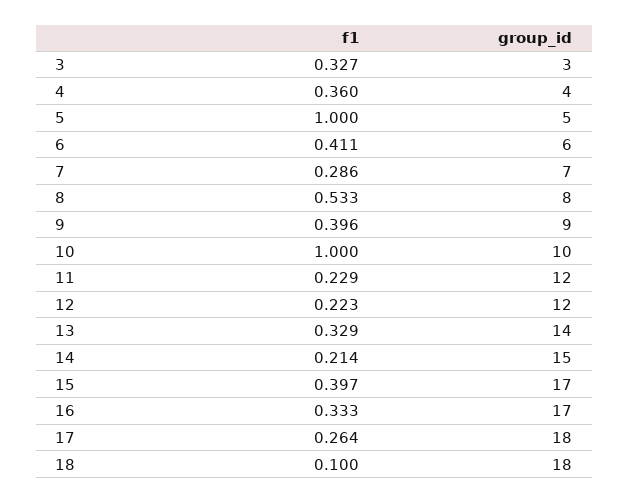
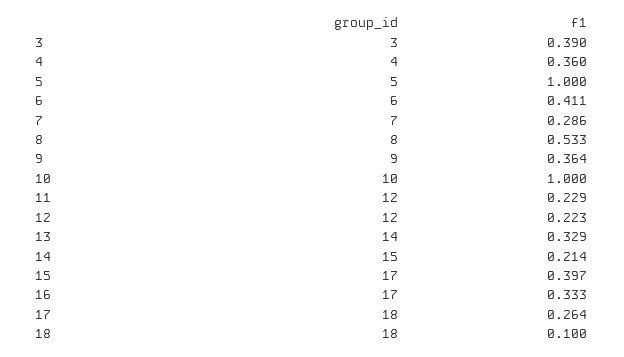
f1, 3: 0.327 -> 0.39
f1, 9: 0.396 -> 0.364

